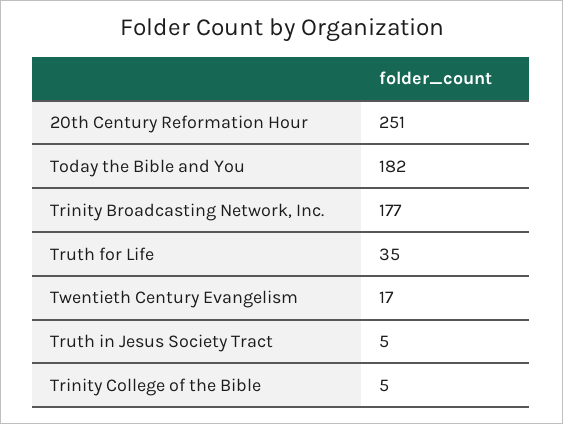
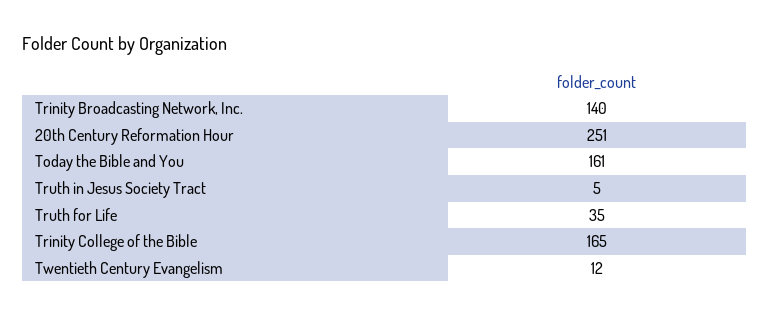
Today the Bible and You: 182 -> 161
Trinity Broadcasting Network, Inc.: 177 -> 140
Twentieth Century Evangelism: 17 -> 12
Trinity College of the Bible: 5 -> 165

